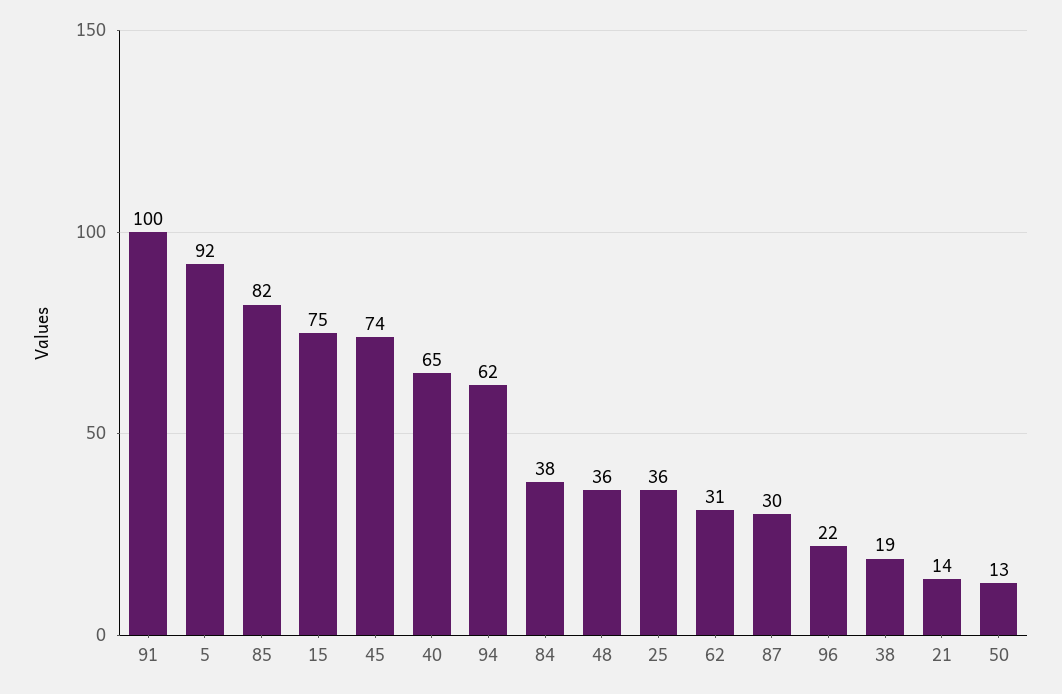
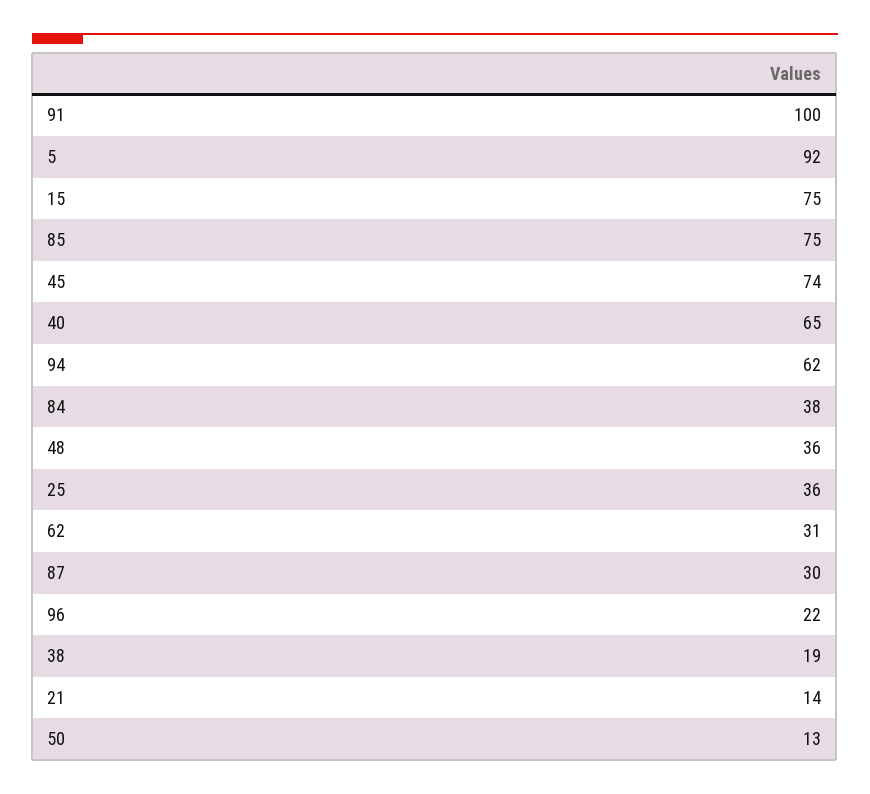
85: 82 -> 75

